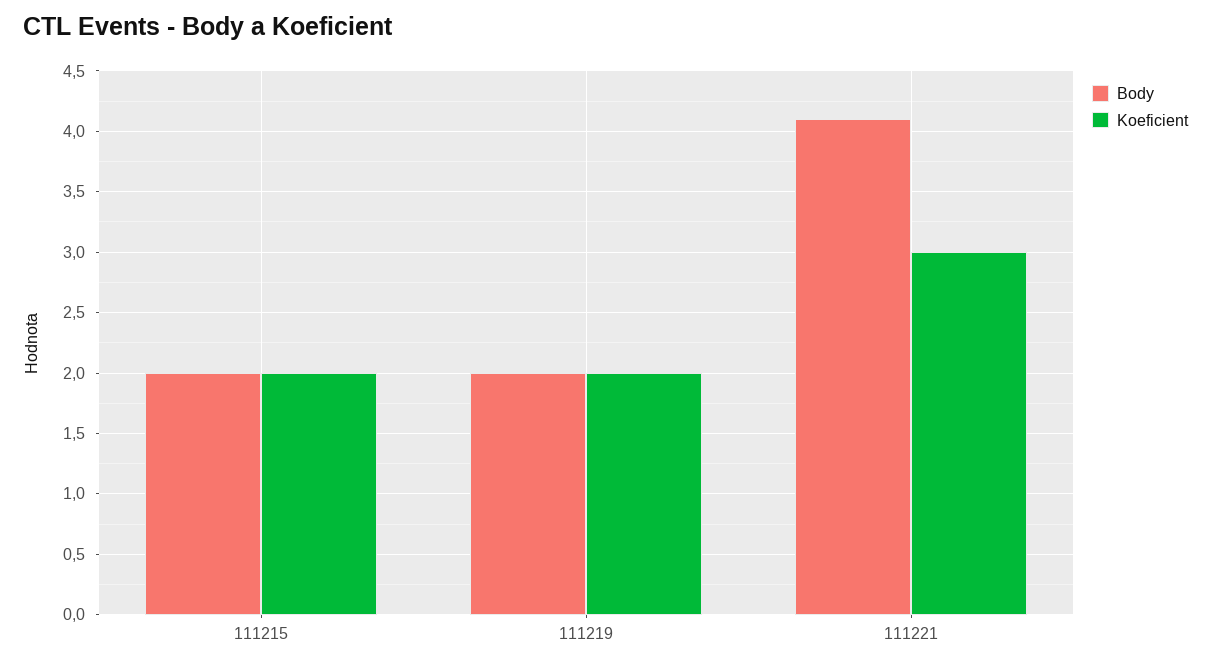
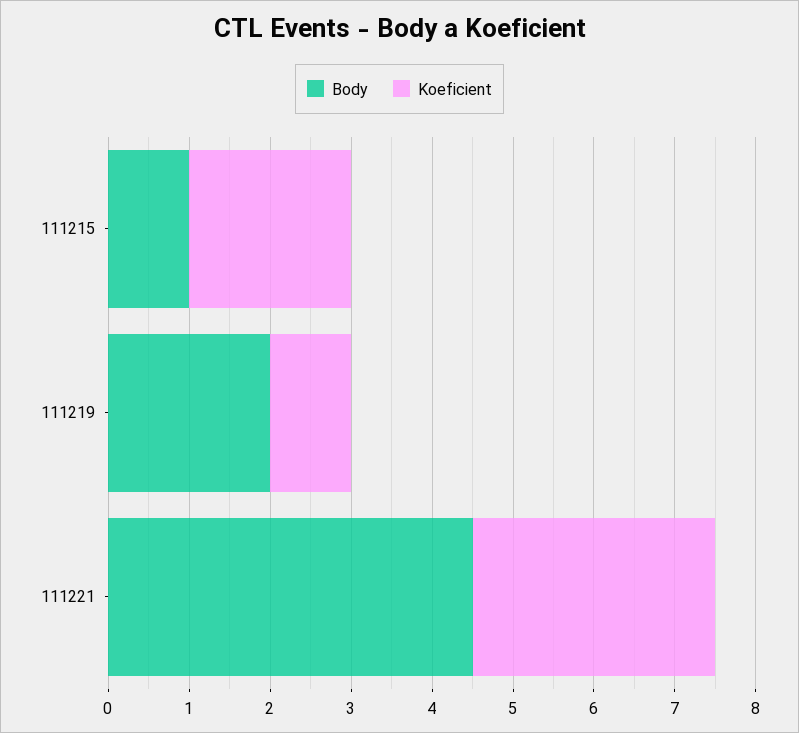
Body, 111215: 2 -> 1
Koeficient, 111219: 2 -> 1
Body, 111221: 4.1 -> 4.5

